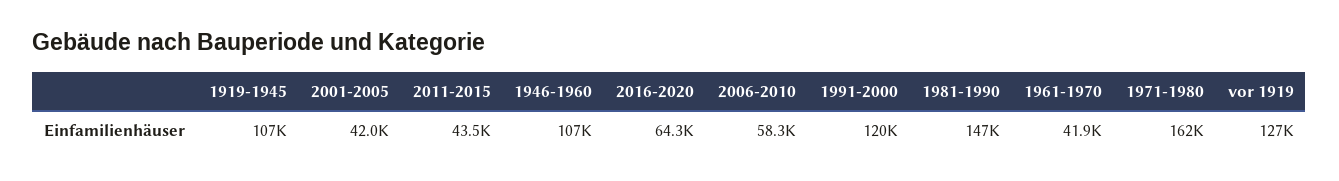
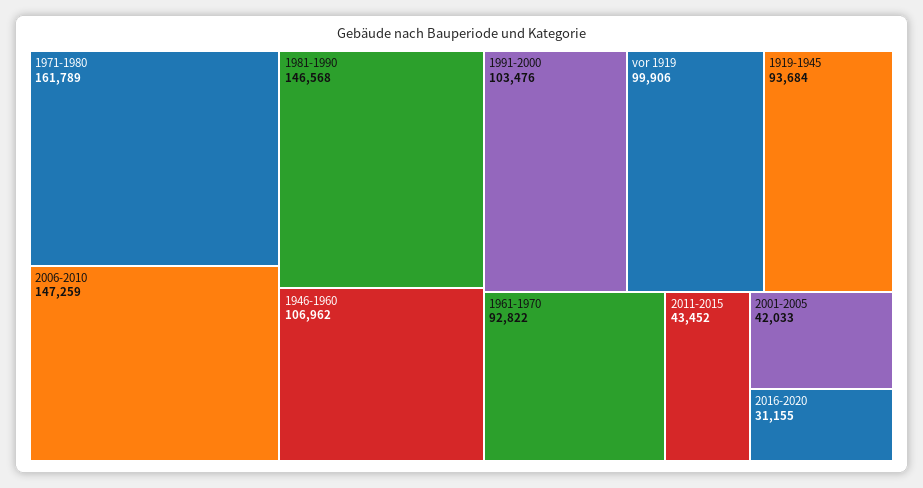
1919-1945: 107000 -> 93684
2016-2020: 64300 -> 31155
2006-2010: 58300 -> 147259
1991-2000: 120000 -> 103476
1961-1970: 41900 -> 92822
vor 1919: 127000 -> 99906

